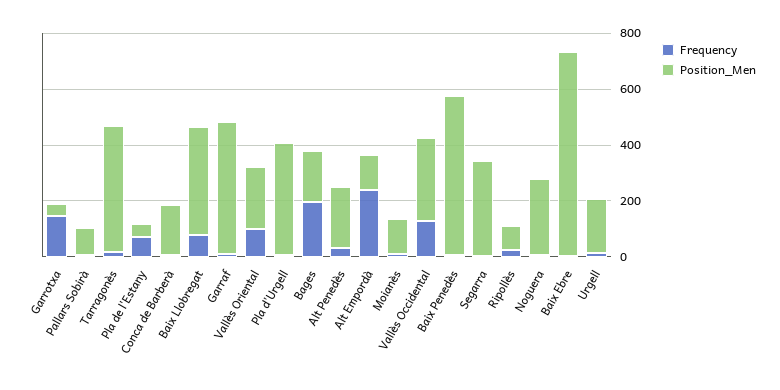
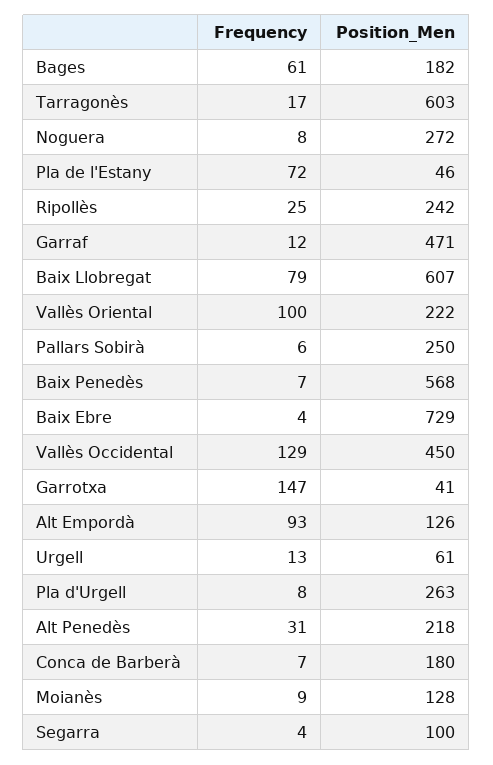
Position_Men, Pallars Sobirà: 100 -> 250
Position_Men, Tarragonès: 450 -> 603
Position_Men, Baix Llobregat: 400 -> 607
Position_Men, Pla d'Urgell: 400 -> 263
Frequency, Bages: 200 -> 61
Frequency, Alt Empordà: 250 -> 93
Position_Men, Vallès Occidental: 300 -> 450
Position_Men, Segarra: 350 -> 100
Position_Men, Ripollès: 100 -> 242
Position_Men, Urgell: 200 -> 61

